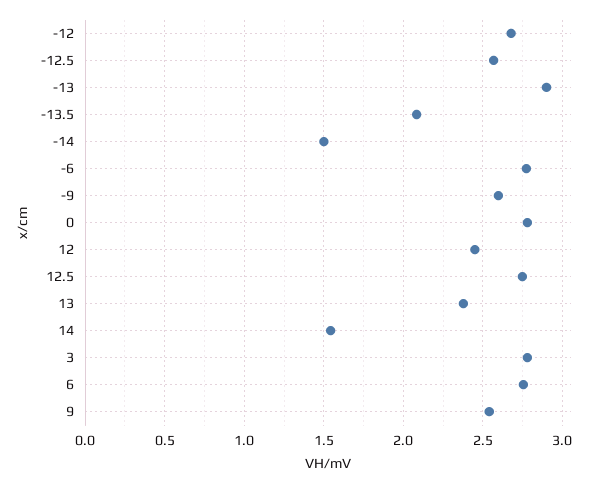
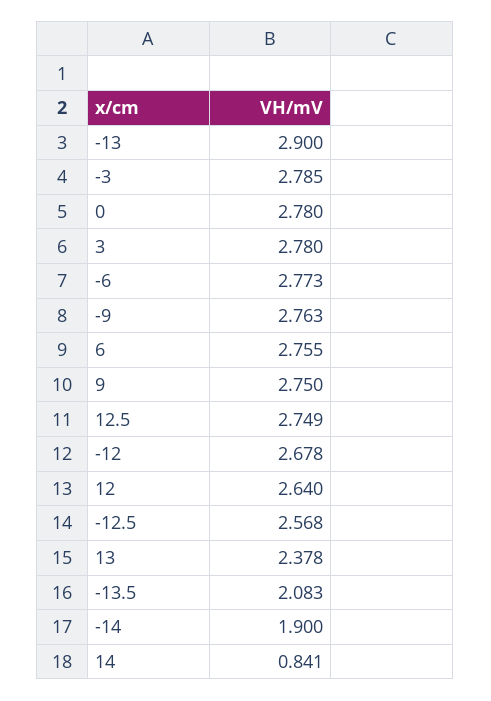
-14: 1.5 -> 1.9
-9: 2.6 -> 2.763
12: 2.45 -> 2.64
14: 1.55 -> 0.841
9: 2.55 -> 2.75
-3: none -> 2.785

